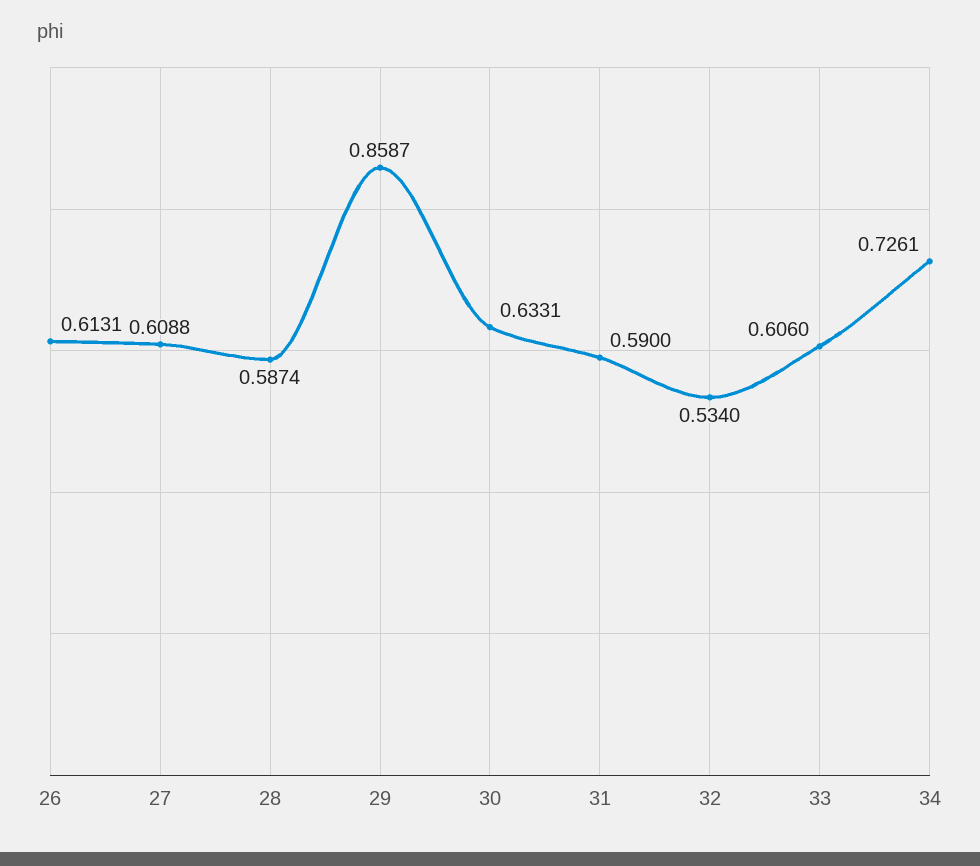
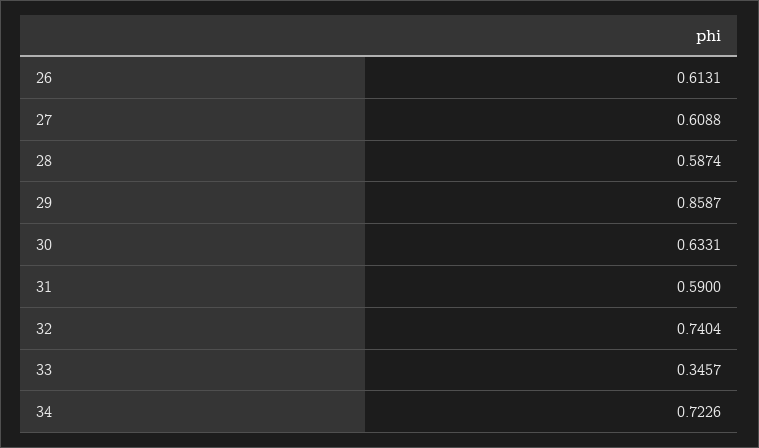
32: 0.534 -> 0.7404
33: 0.606 -> 0.3457
34: 0.7261 -> 0.7226

